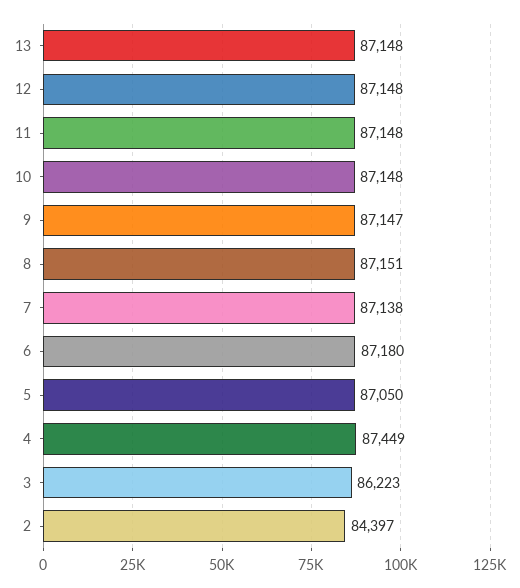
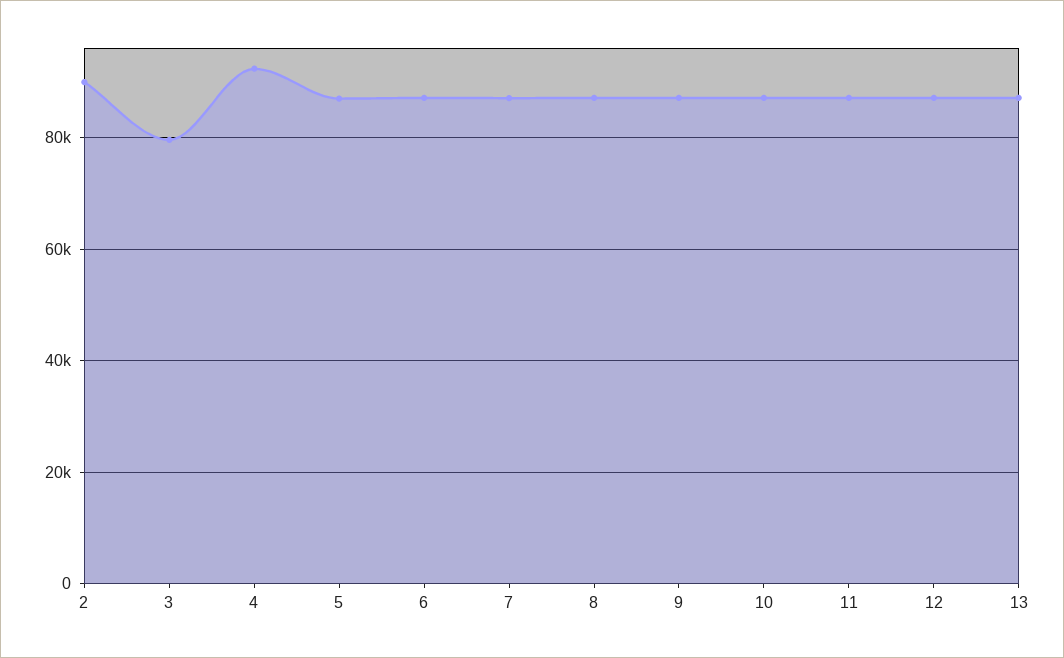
4: 87449 -> 92000
3: 86223 -> 80000
2: 84397 -> 90000

